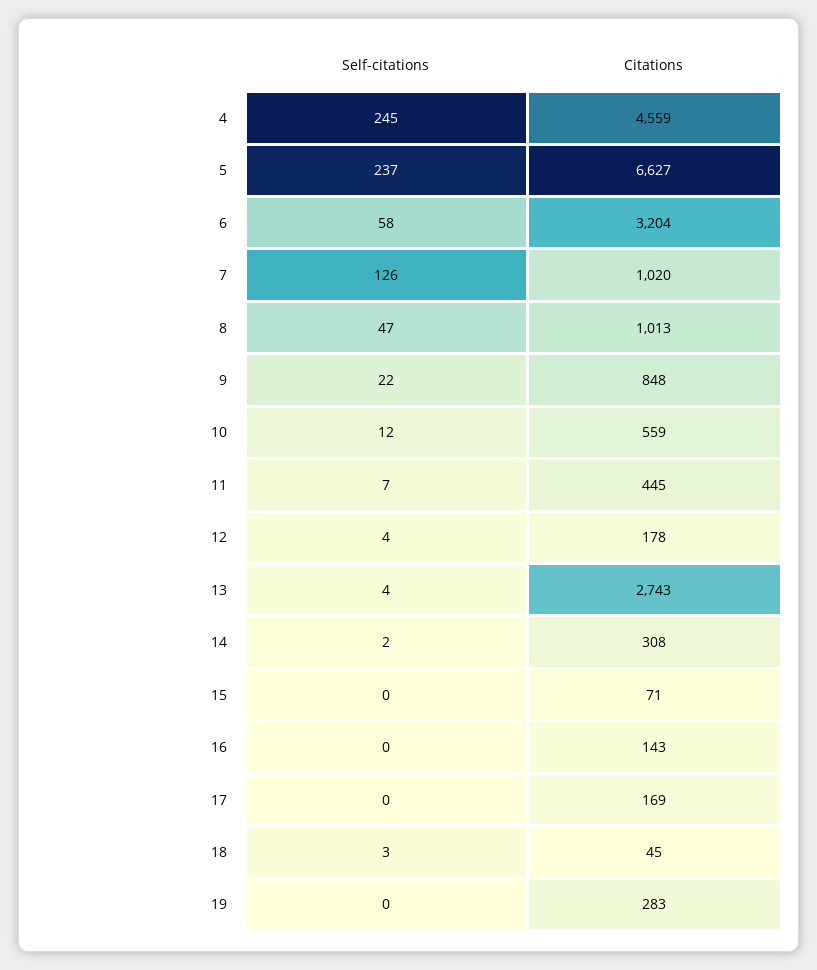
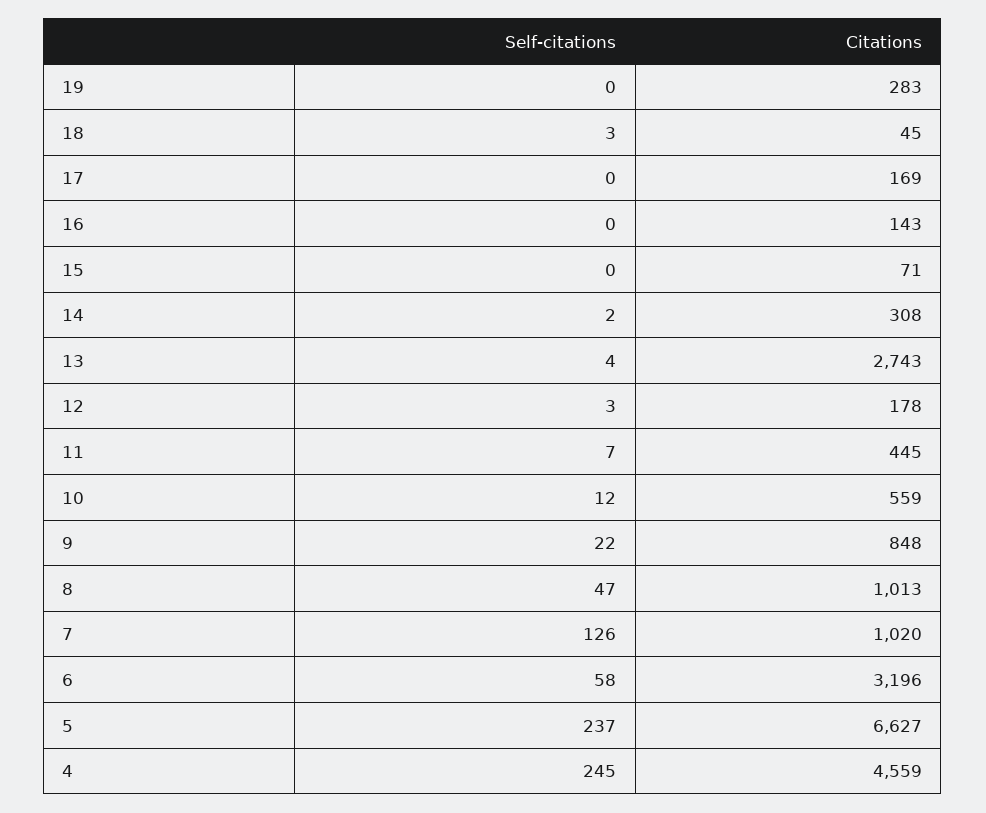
Citations, 6: 3204 -> 3196
Self-citations, 12: 4 -> 3

